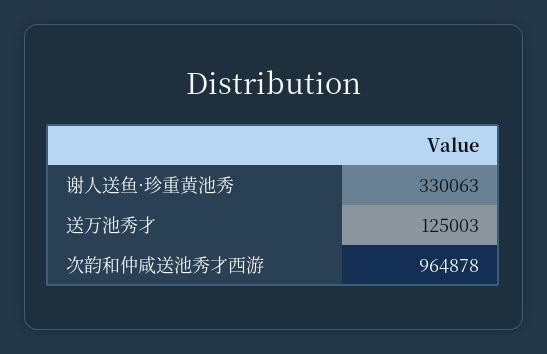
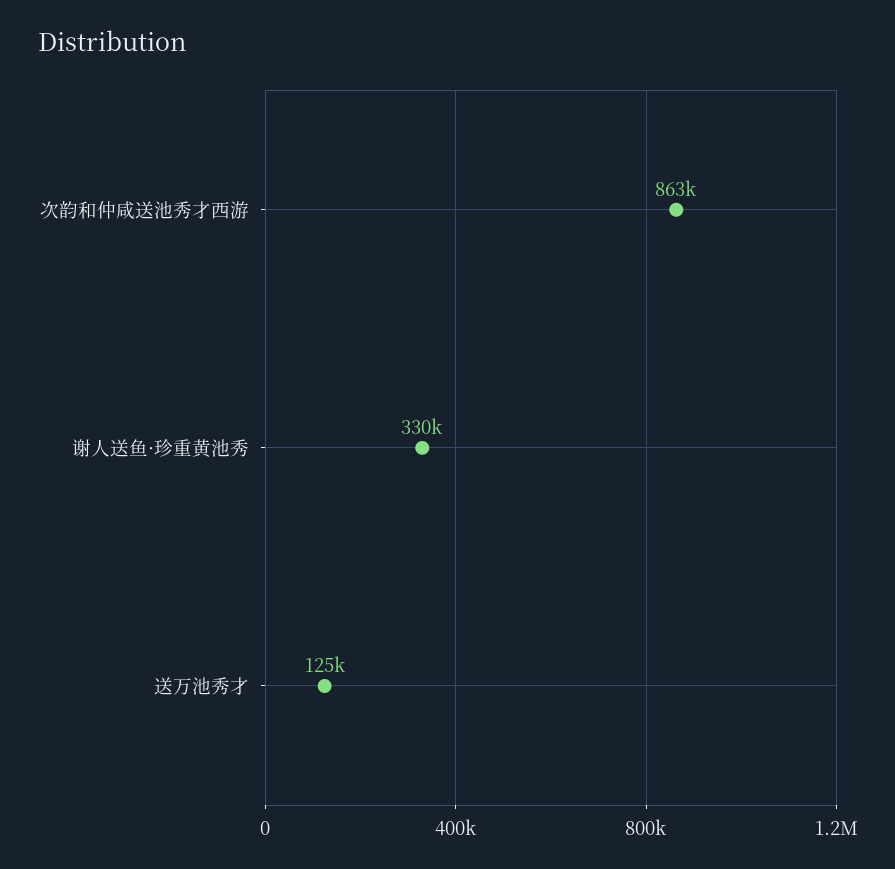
次韵和仲咸送池秀才西游: 964878 -> 863000

